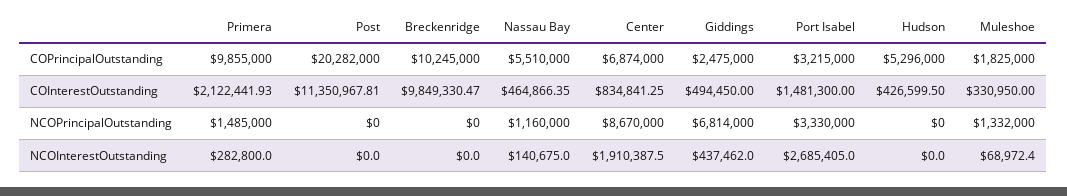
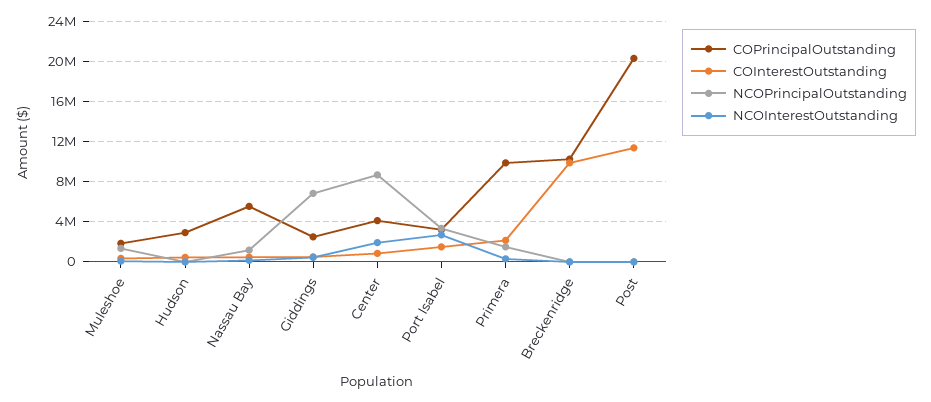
COPrincipalOutstanding, Center: 6874000 -> 4000000
COPrincipalOutstanding, Hudson: 5296000 -> 3000000

